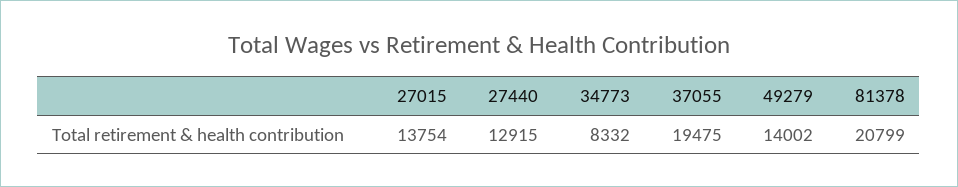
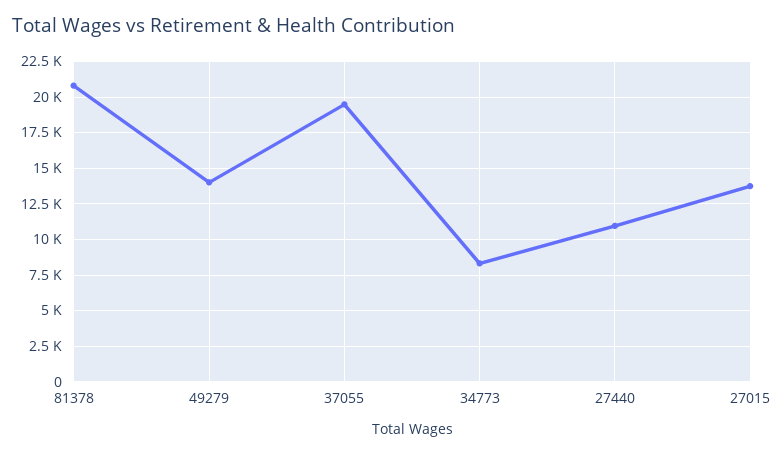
27440: 12915 -> 11000

